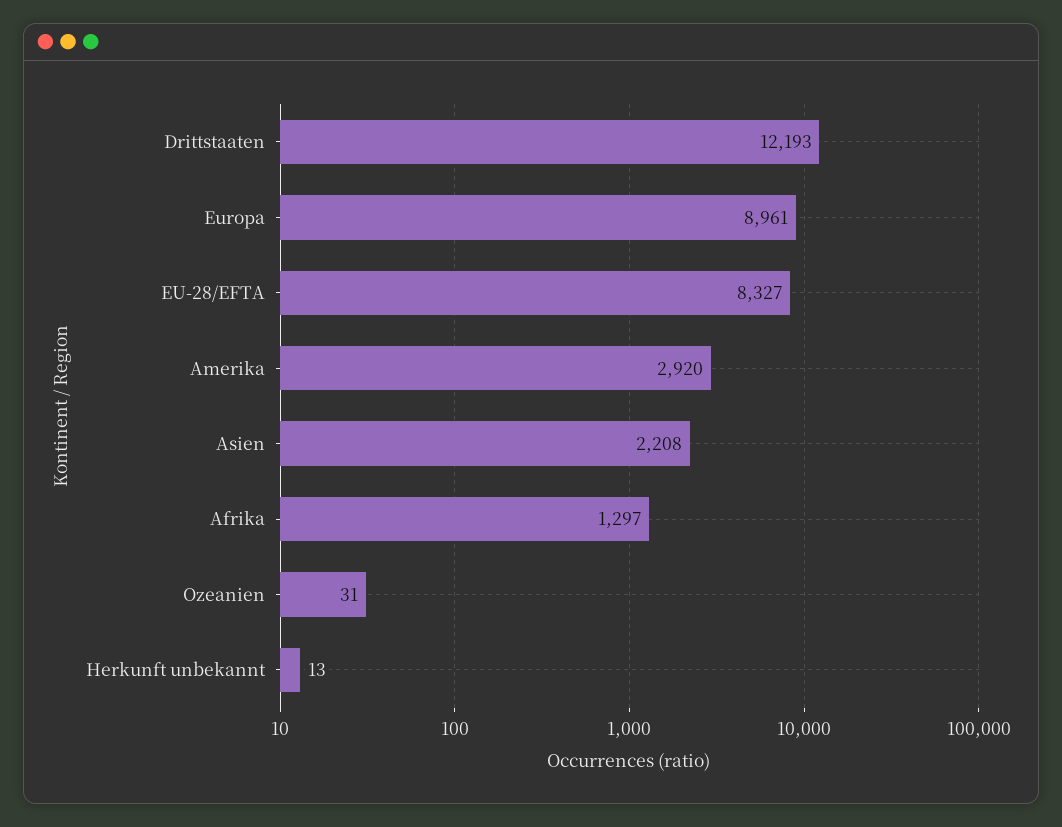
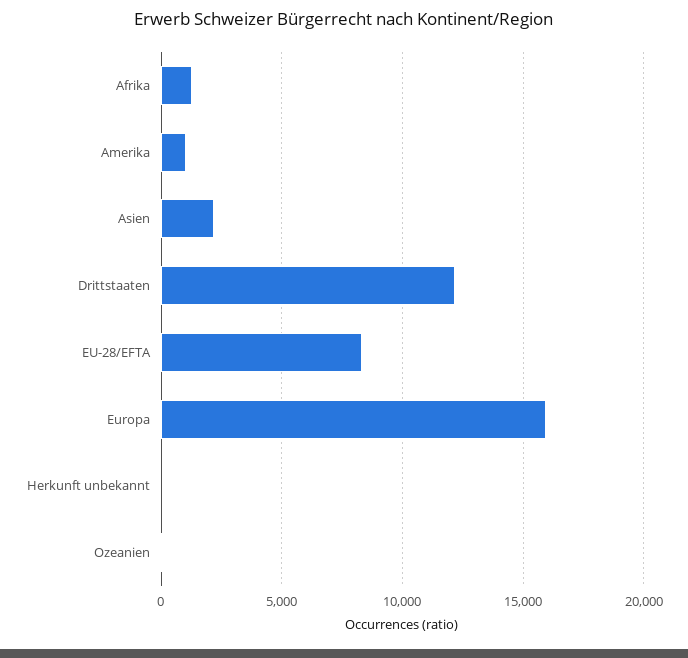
Europa: 8961 -> 16000
Amerika: 2920 -> 1000

